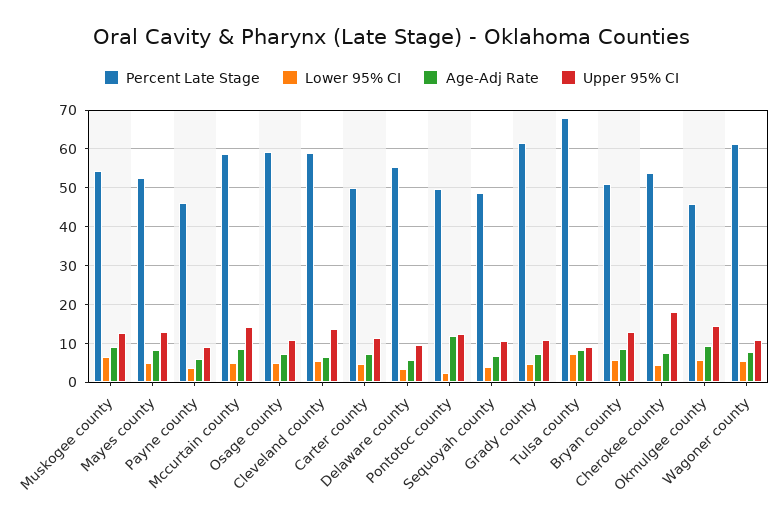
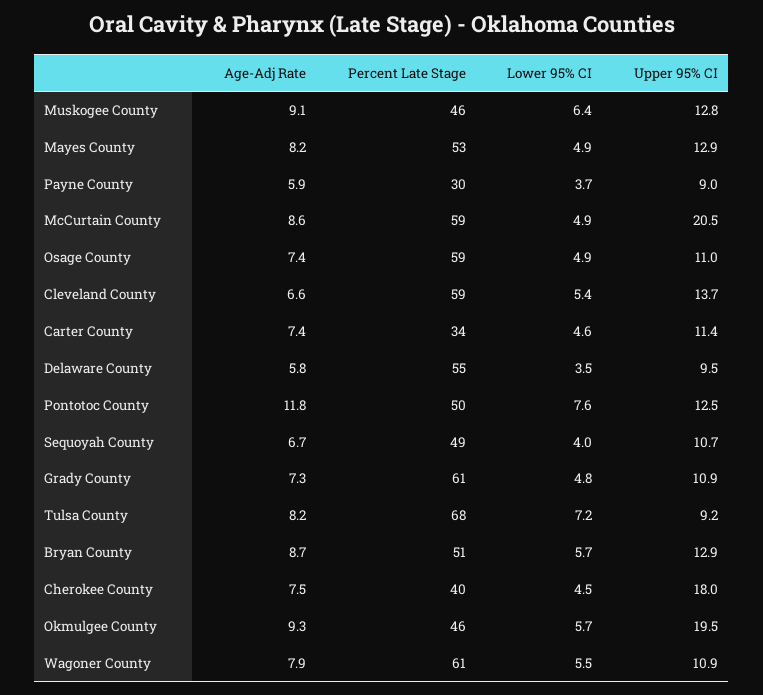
Percent Late Stage, Muskogee county: 54 -> 46
Percent Late Stage, Payne county: 46 -> 30
Upper 95% CI, Mccurtain county: 14 -> 20.5
Percent Late Stage, Carter county: 50 -> 34
Lower 95% CI, Pontotoc county: 2 -> 7.6
Percent Late Stage, Cherokee county: 54 -> 40
Upper 95% CI, Okmulgee county: 14 -> 19.5

